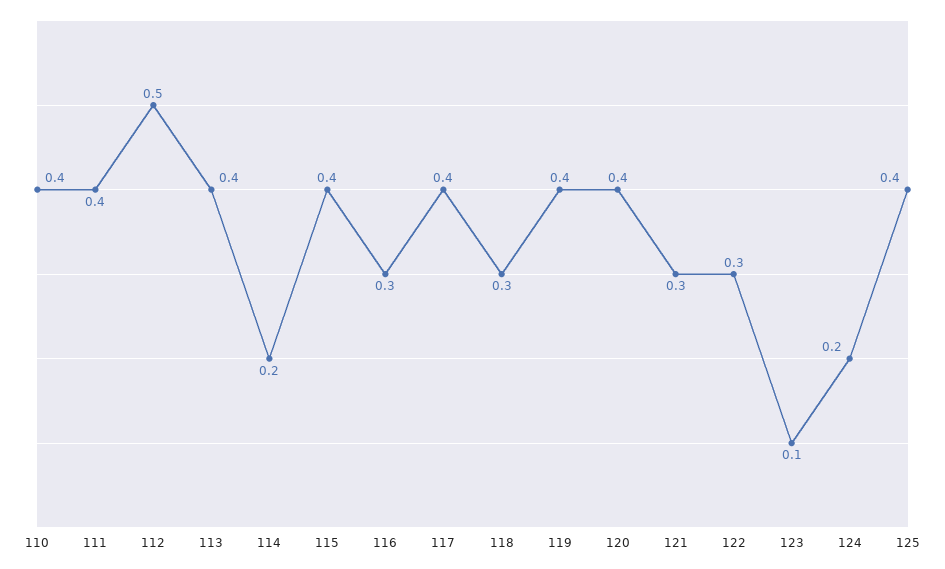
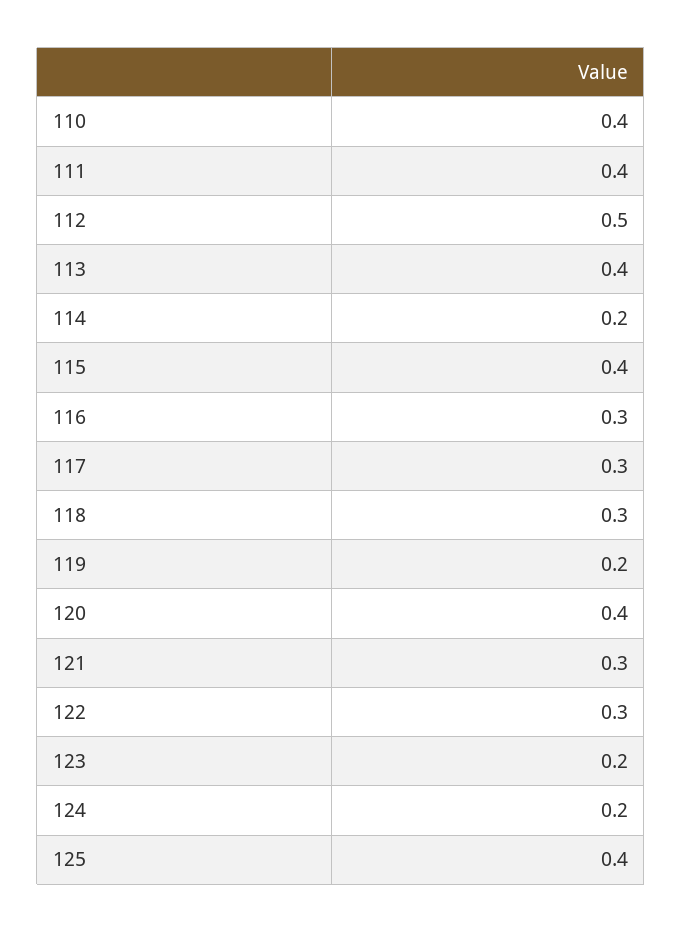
117: 0.4 -> 0.3
119: 0.4 -> 0.2
123: 0.1 -> 0.2

